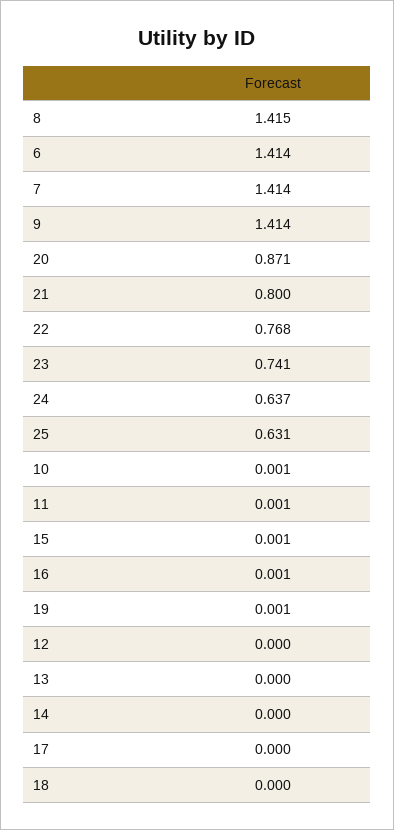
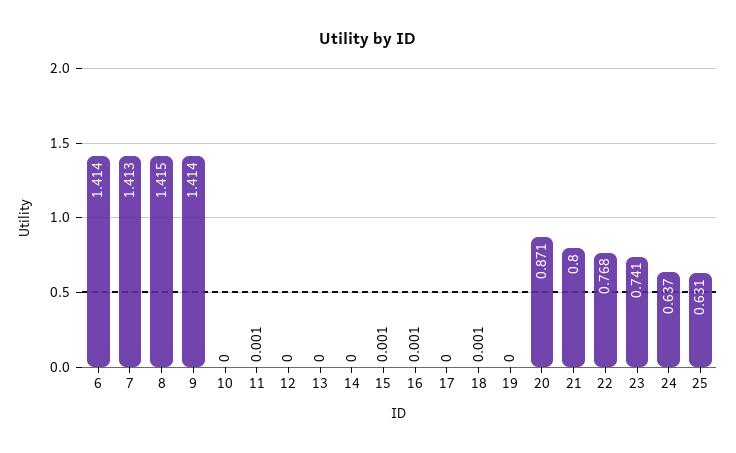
7: 1.414 -> 1.413
10: 0.001 -> 0
19: 0.001 -> 0
18: 0 -> 0.001

